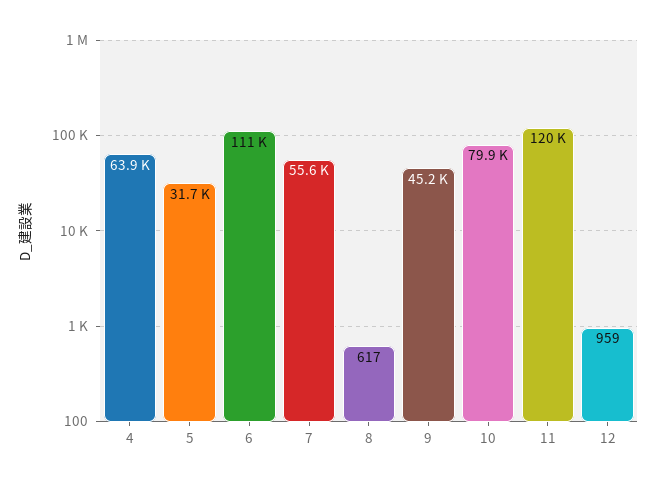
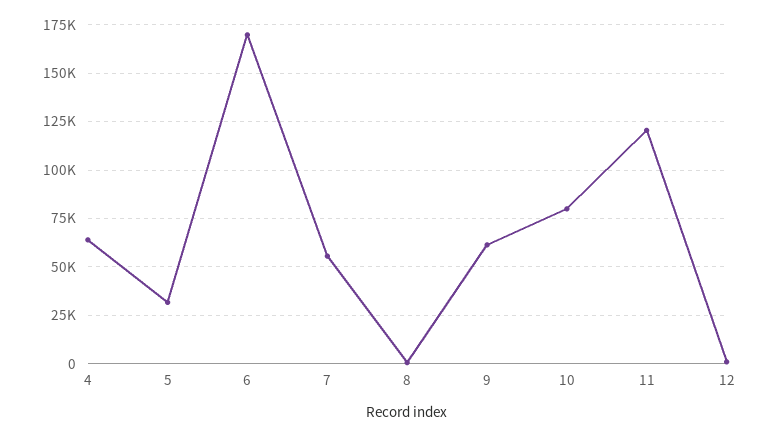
6: 111000 -> 170000
9: 45200 -> 60000

